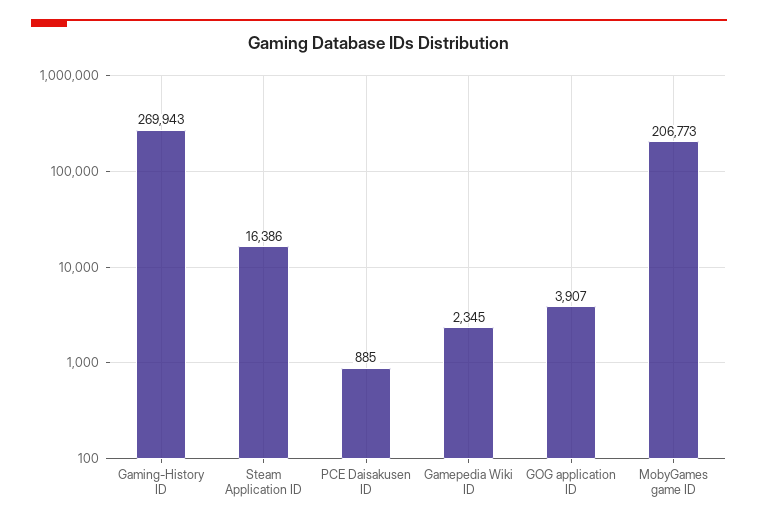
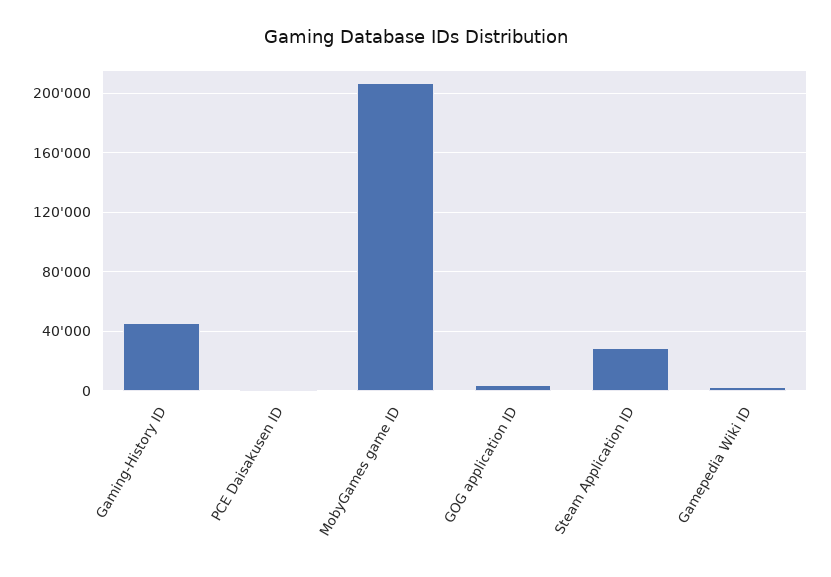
Gaming-History ID: 269943 -> 45000
Steam Application ID: 16386 -> 30000

